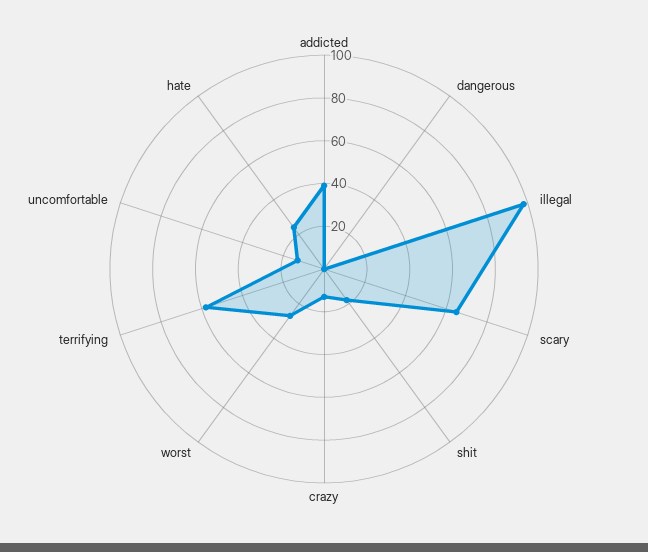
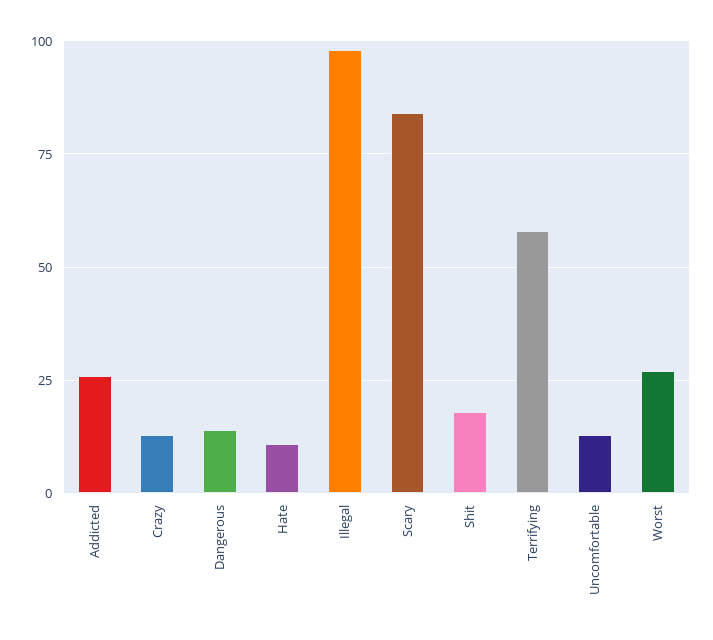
addicted: 40 -> 25
dangerous: 0 -> 15
scary: 65 -> 85
hate: 25 -> 10

